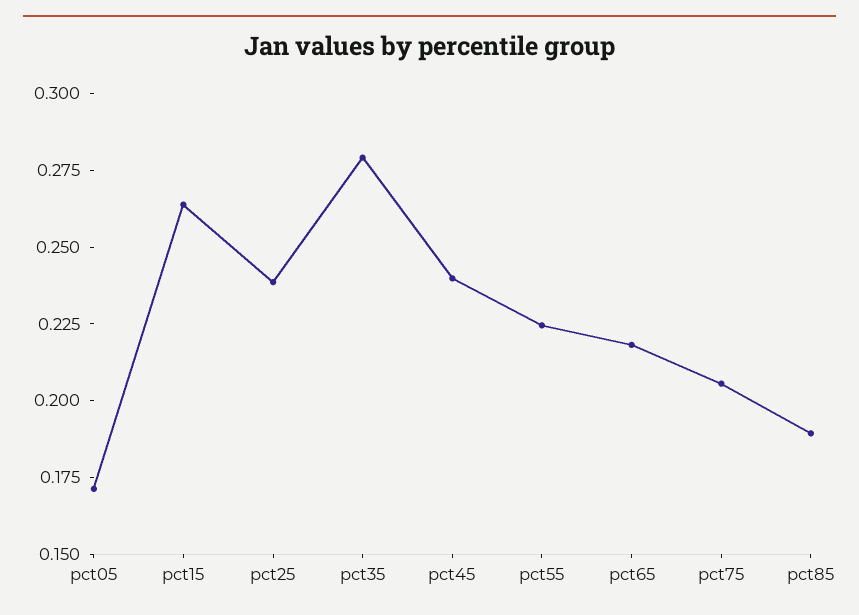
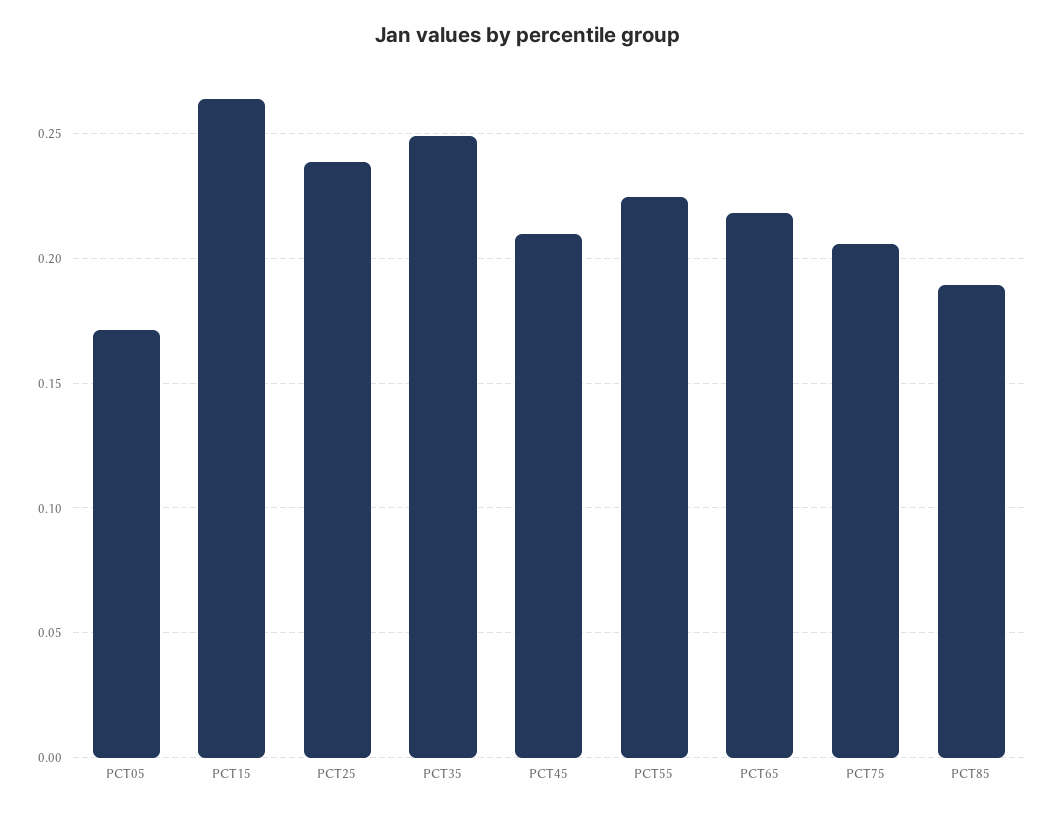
pct35: 0.28 -> 0.25
pct45: 0.24 -> 0.21

